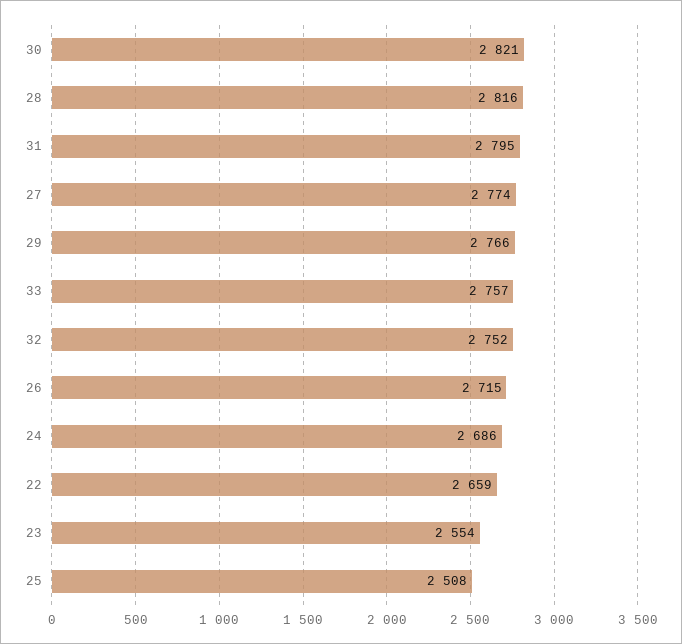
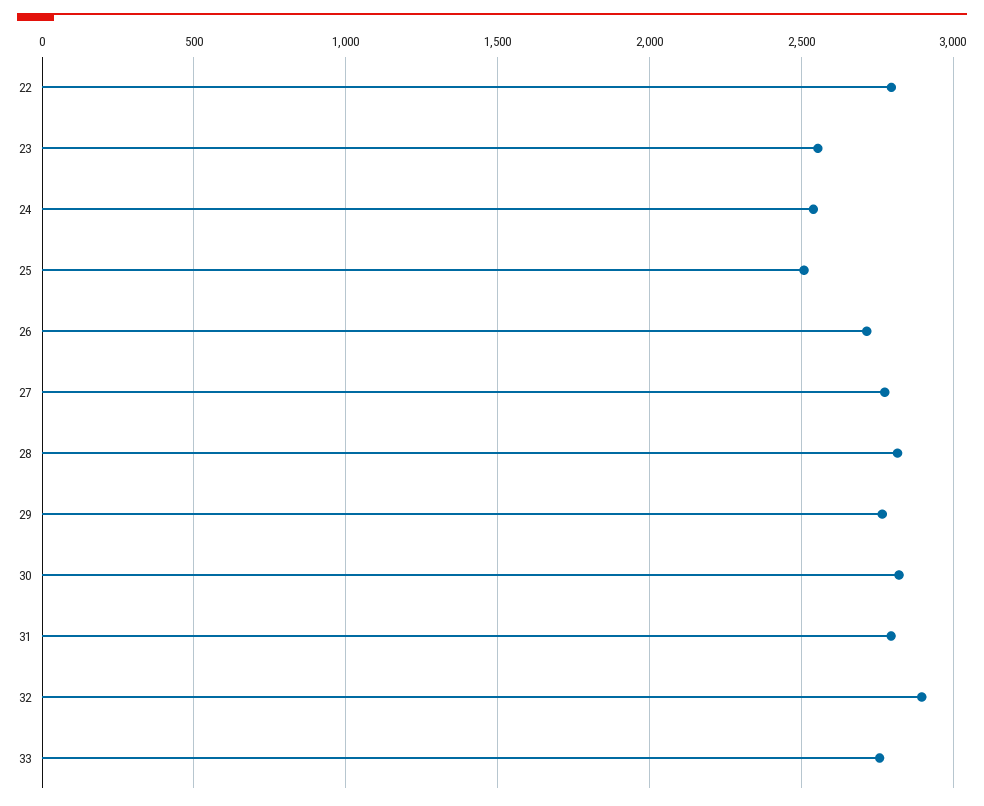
32: 2752 -> 2900
24: 2686 -> 2550
22: 2659 -> 2800

